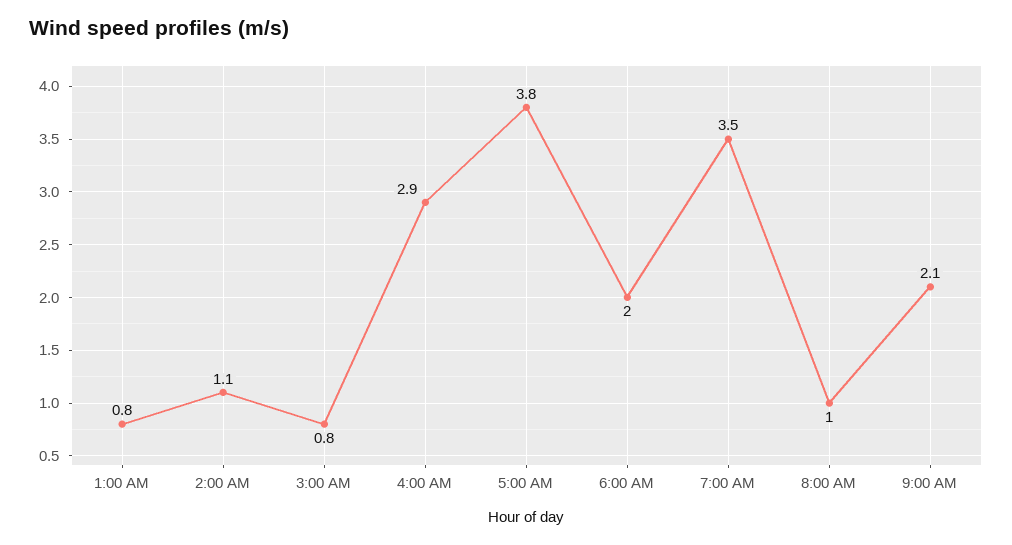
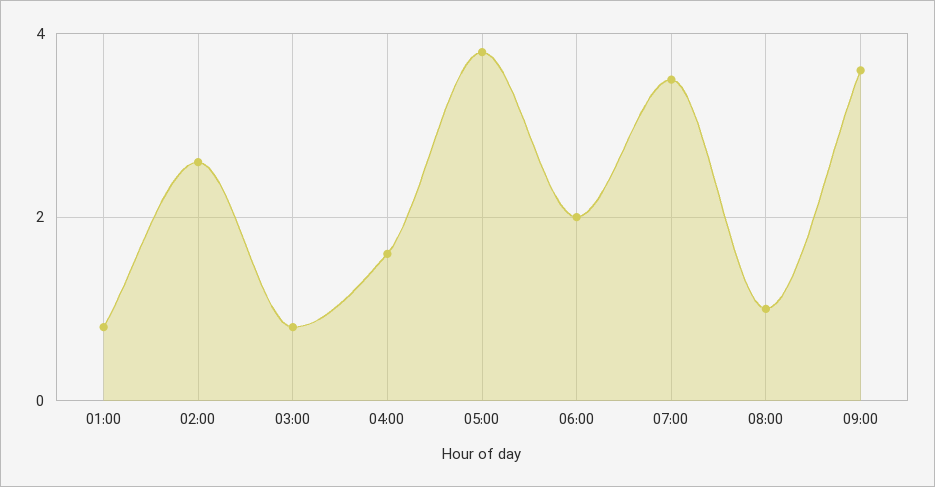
2:00 AM: 1.1 -> 2.5
4:00 AM: 2.9 -> 1.5
9:00 AM: 2.1 -> 3.5

